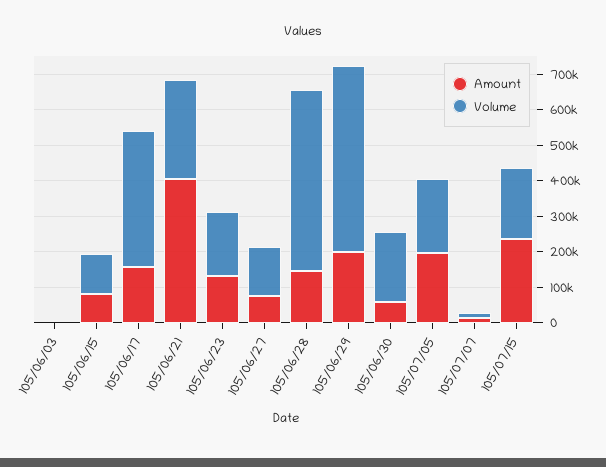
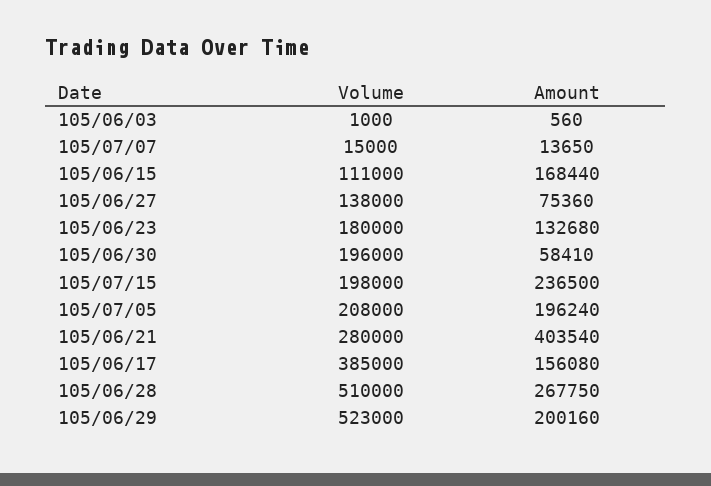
Amount, 105/06/15: 75000 -> 168440
Amount, 105/06/28: 150000 -> 267750

